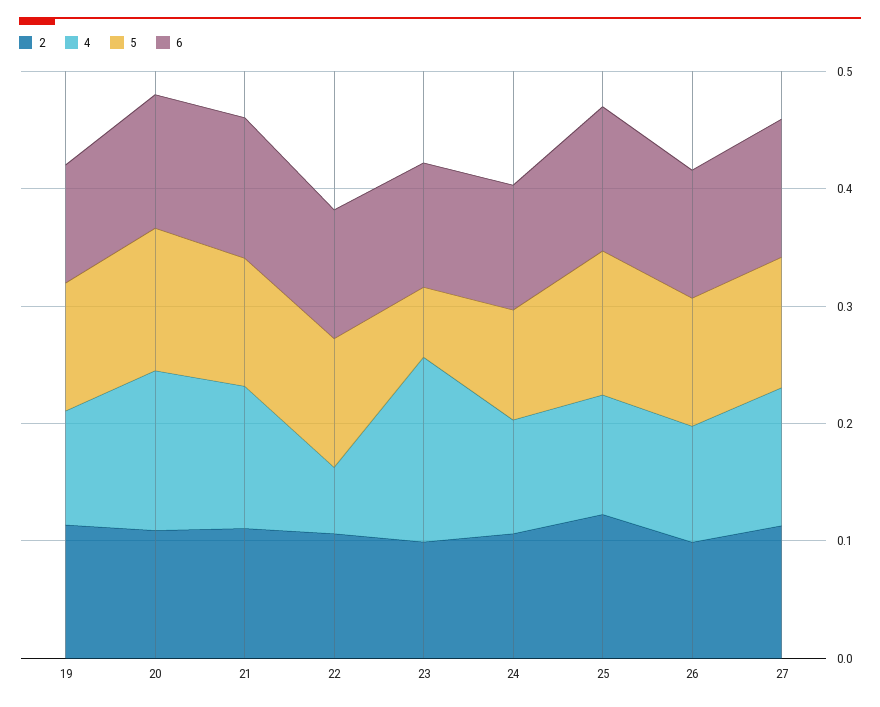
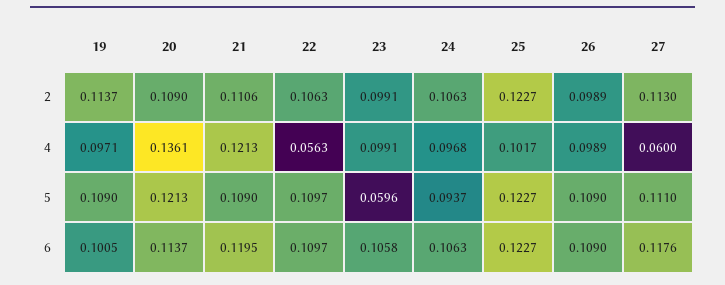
4, 23: 0.16 -> 0.0991
4, 27: 0.12 -> 0.06

